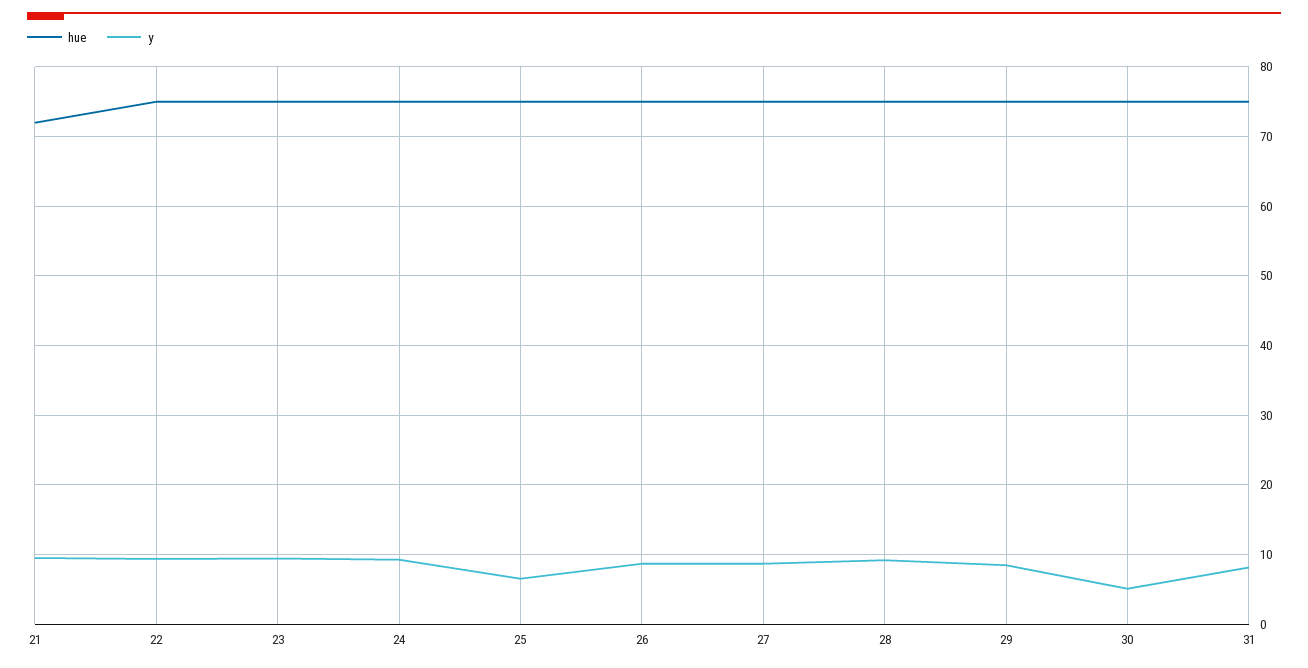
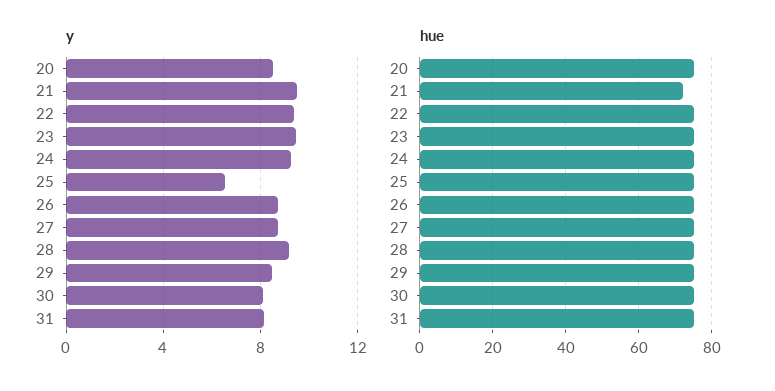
y, 30: 5 -> 8
y, 20: none -> 8.5
hue, 20: none -> 75

